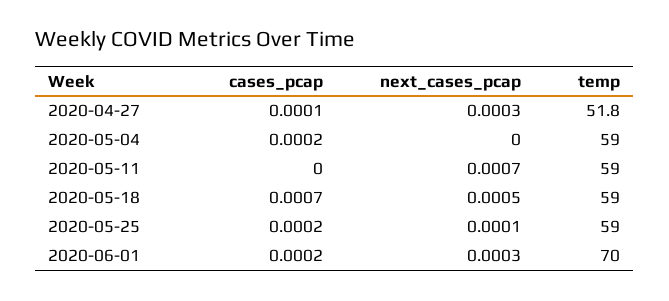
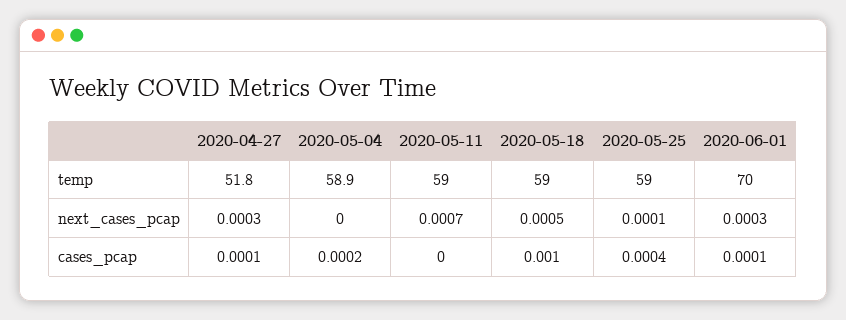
temp, 2020-05-04: 59 -> 58.9
cases_pcap, 2020-05-18: 0.0007 -> 0.001
cases_pcap, 2020-05-25: 0.0002 -> 0.0004
cases_pcap, 2020-06-01: 0.0002 -> 0.0001

